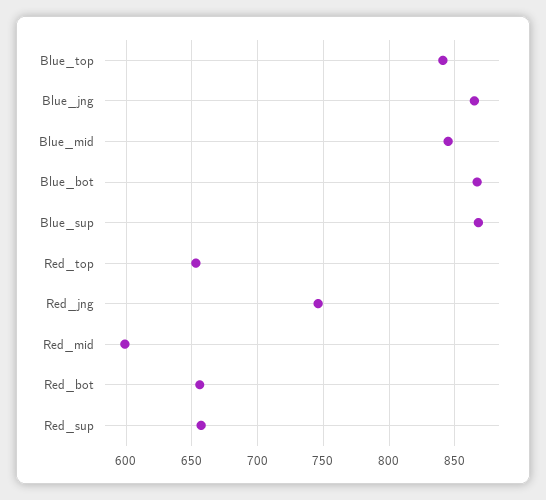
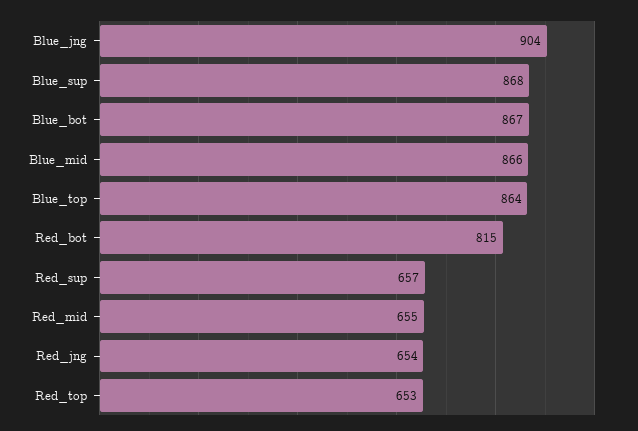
Blue_top: 840 -> 864
Blue_jng: 865 -> 904
Blue_mid: 845 -> 866
Red_jng: 745 -> 654
Red_mid: 600 -> 655
Red_bot: 655 -> 815

